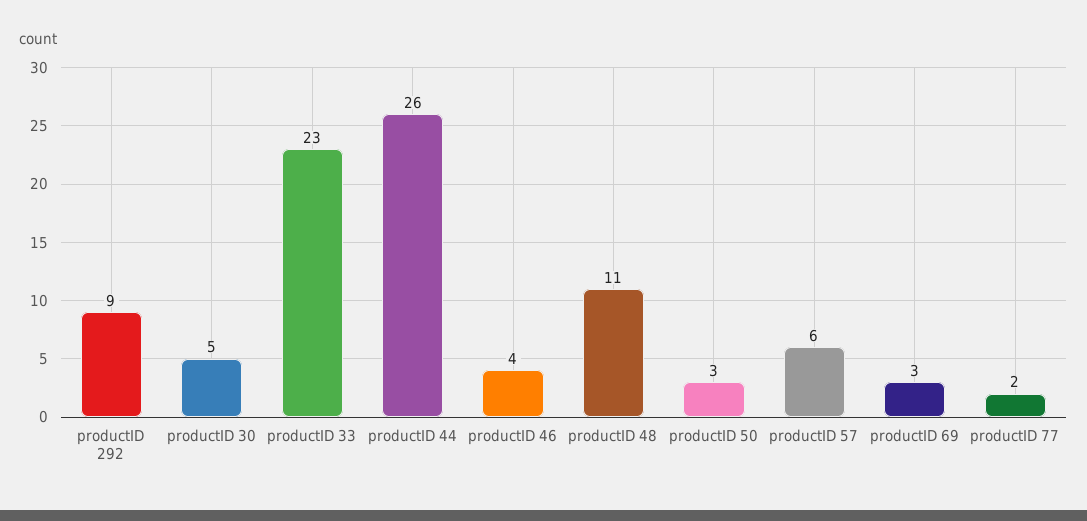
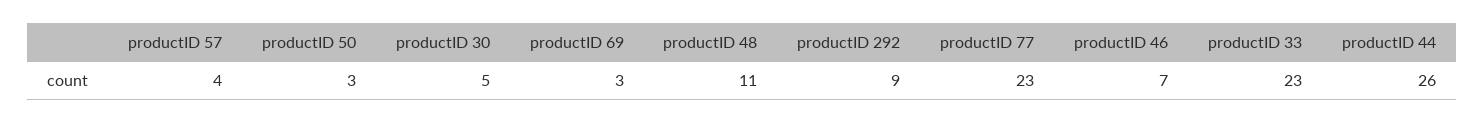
productID 46: 4 -> 7
productID 57: 6 -> 4
productID 77: 2 -> 23

